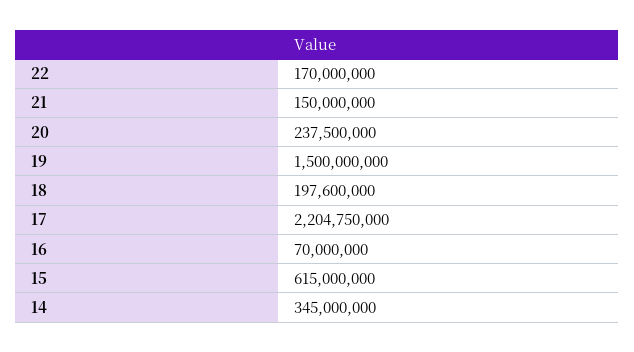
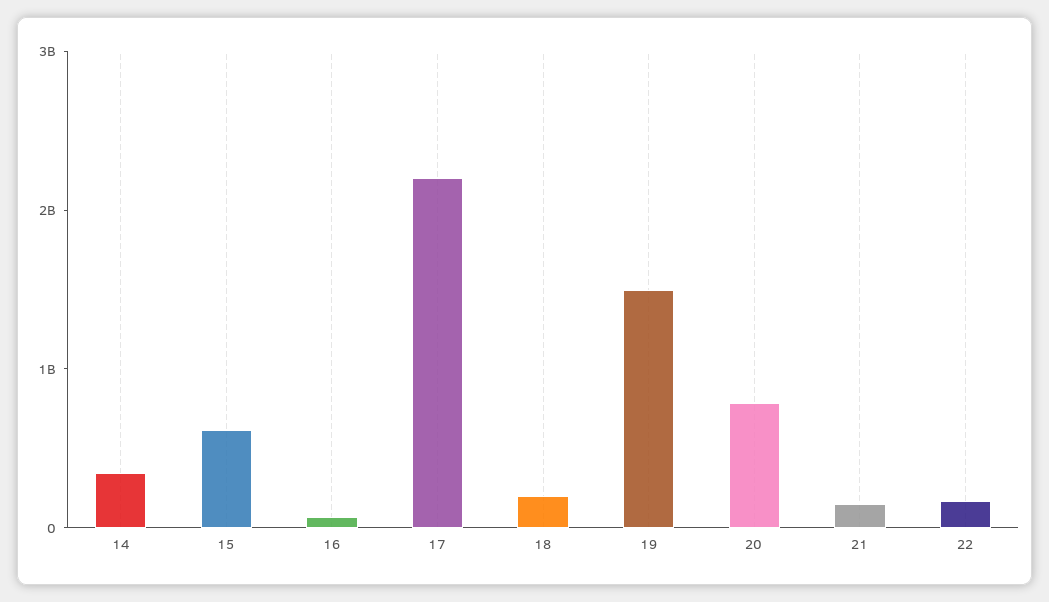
20: 237500000 -> 800000000

